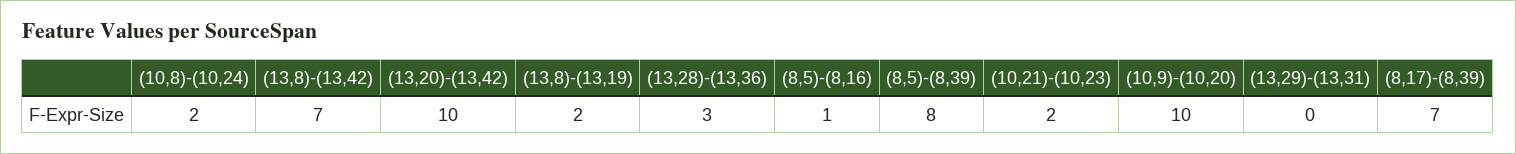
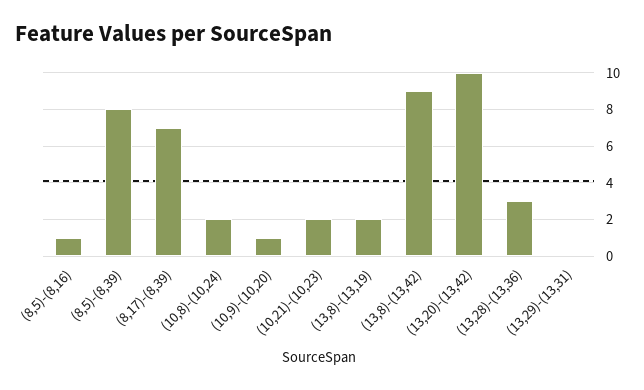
(13,8)-(13,42): 7 -> 9
(10,9)-(10,20): 10 -> 1

